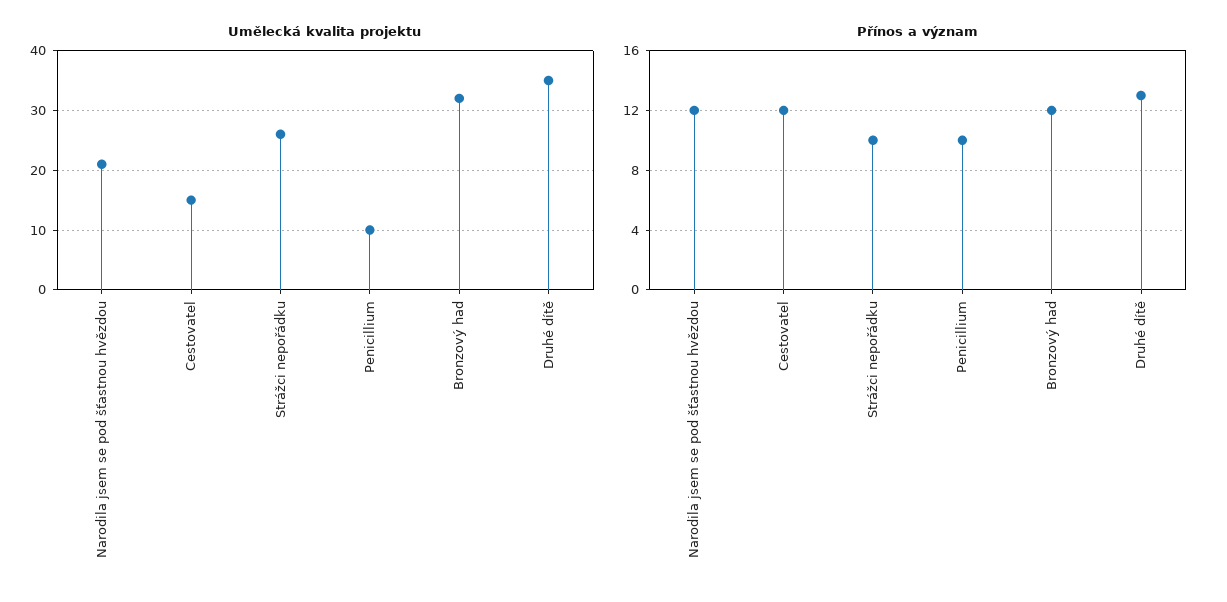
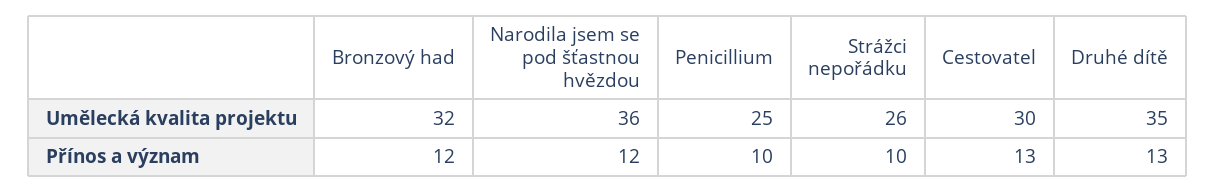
Umělecká kvalita projektu, Narodila jsem se pod šťastnou hvězdou: 20 -> 36
Umělecká kvalita projektu, Cestovatel: 15 -> 30
Umělecká kvalita projektu, Penicillium: 10 -> 25
Přínos a význam, Cestovatel: 12 -> 13

